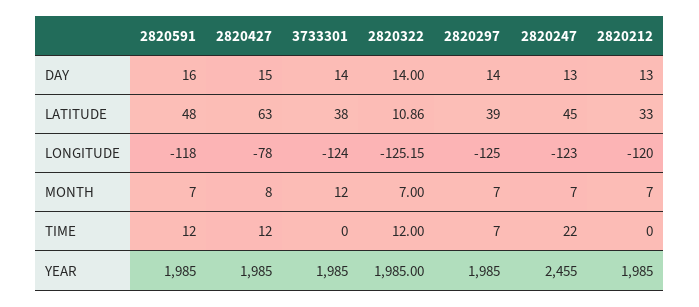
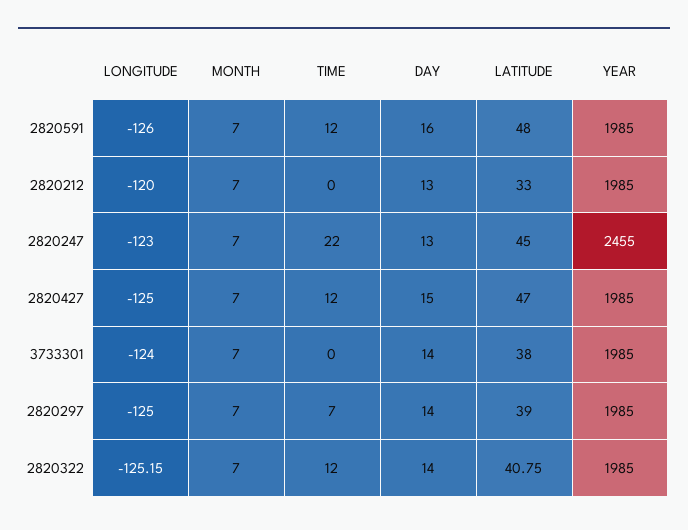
2820427, LATITUDE: 63 -> 47
2820322, LATITUDE: 10.86 -> 40.75
2820591, LONGITUDE: -118 -> -126
2820427, LONGITUDE: -78 -> -125
2820427, MONTH: 8 -> 7
3733301, MONTH: 12 -> 7

